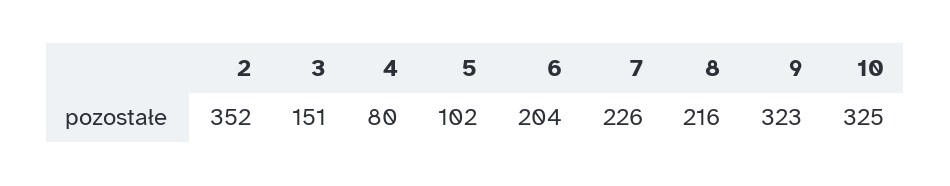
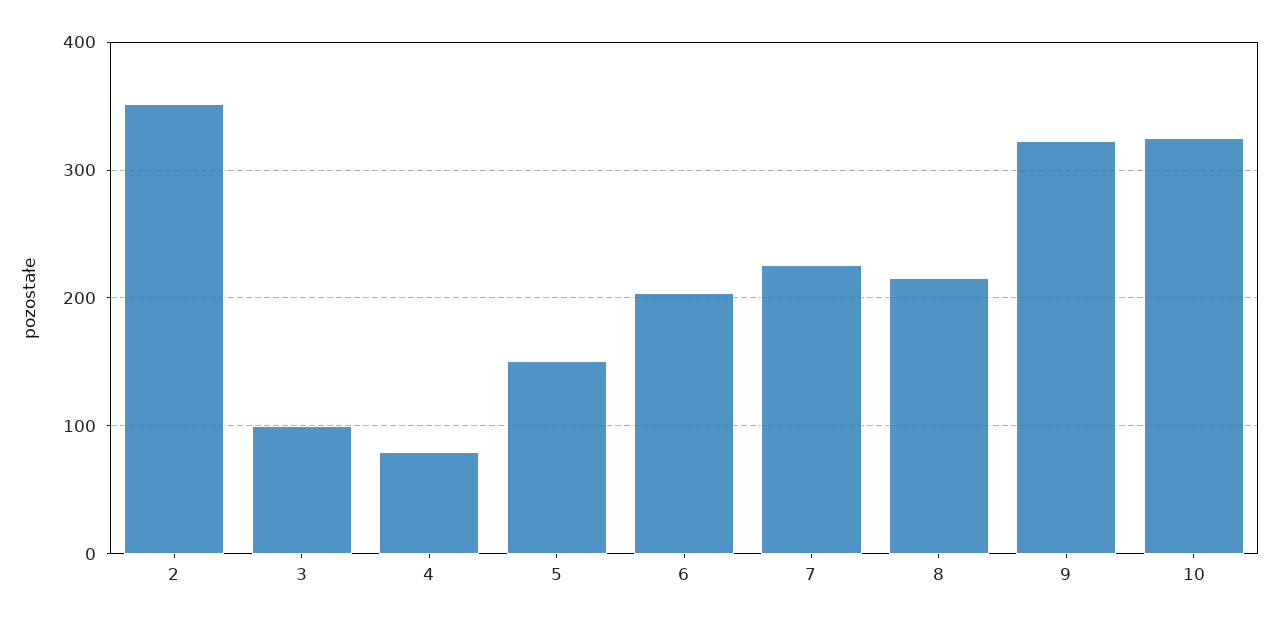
3: 151 -> 100
5: 102 -> 150

